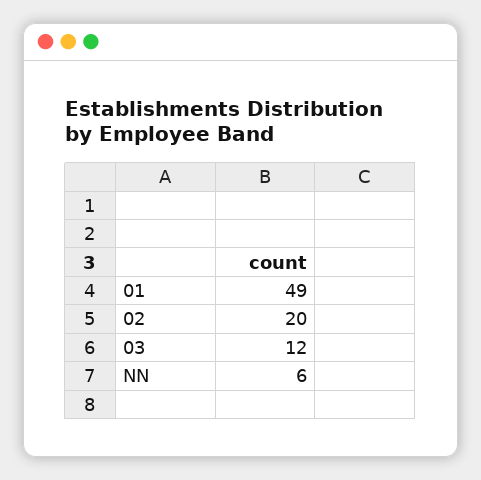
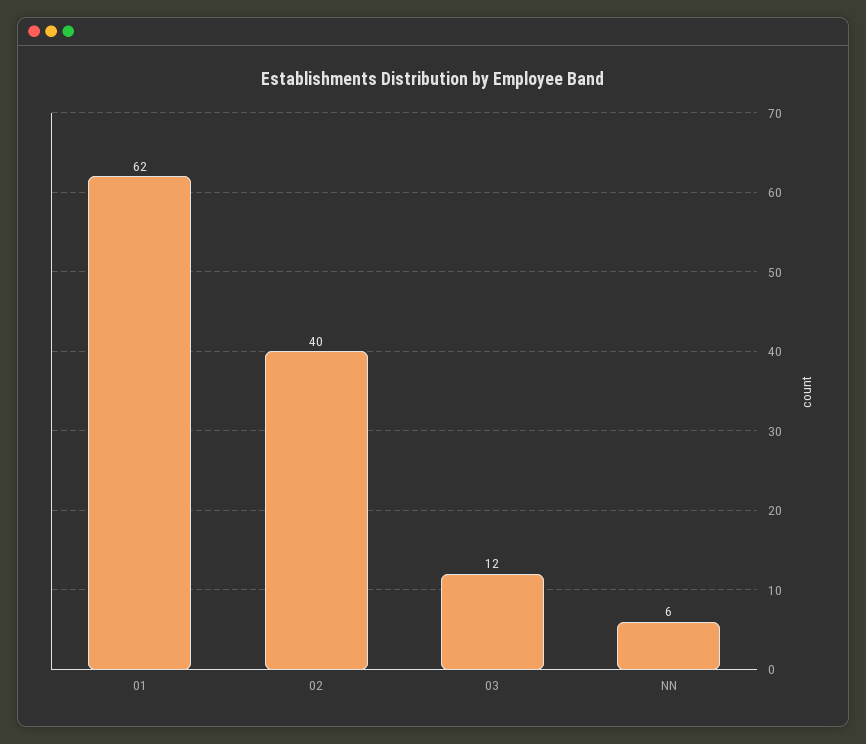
01: 49 -> 62
02: 20 -> 40

